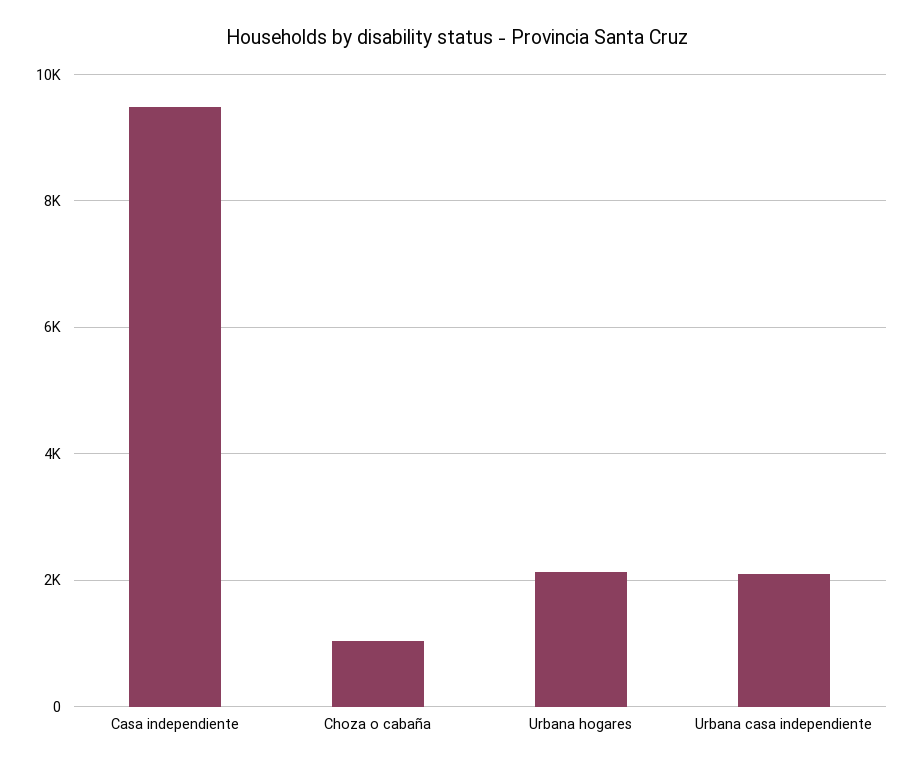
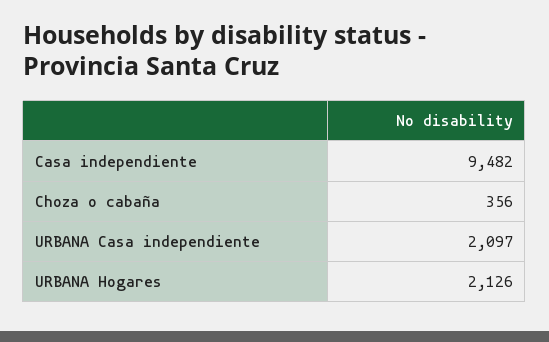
Choza o cabaña: 1000 -> 356

